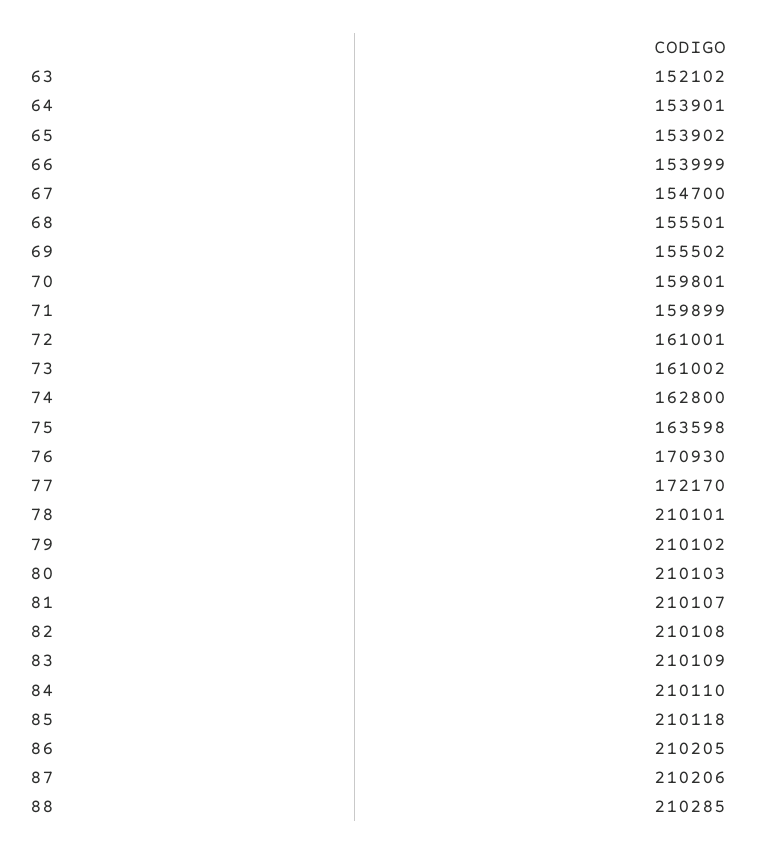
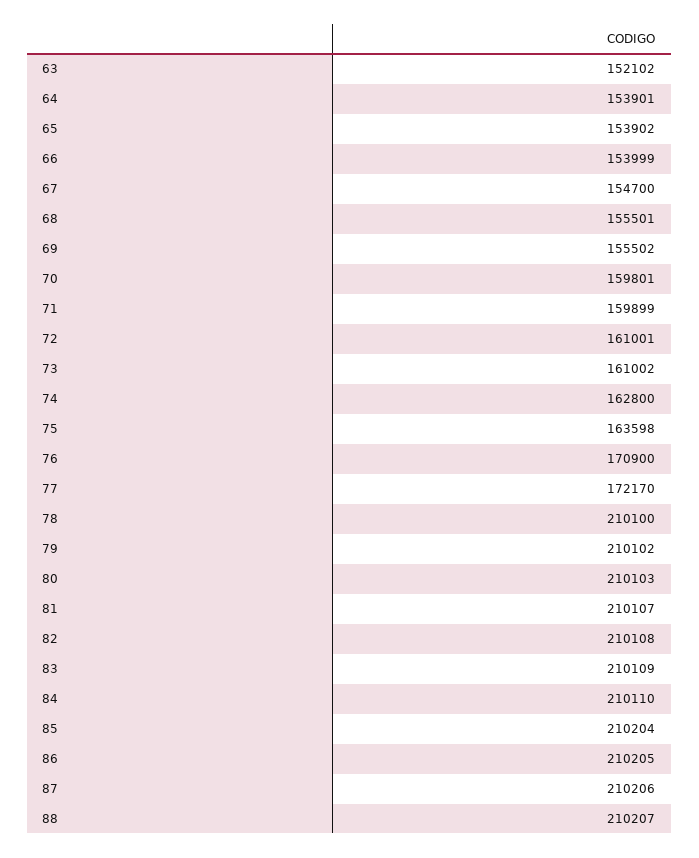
76: 170930 -> 170900
78: 210101 -> 210100
85: 210118 -> 210204
88: 210285 -> 210207

